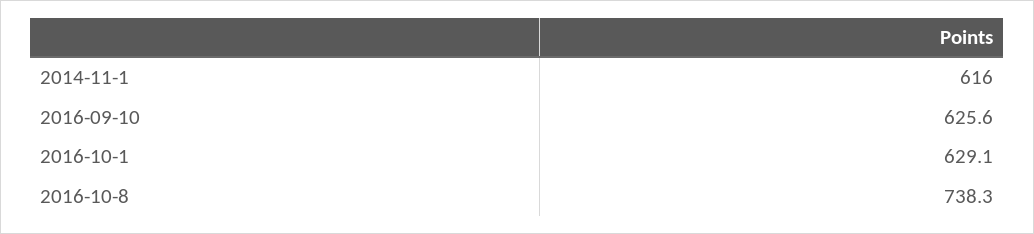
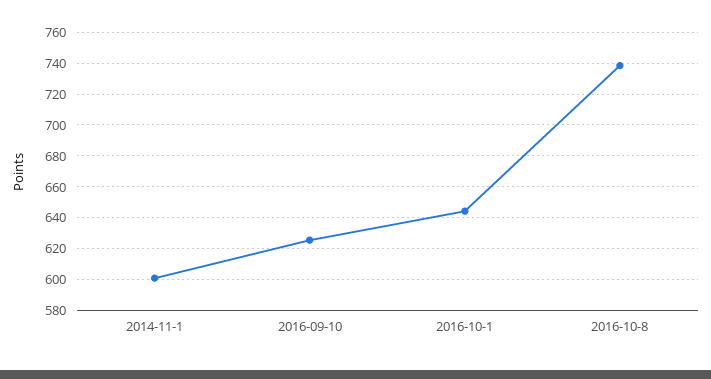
2014-11-1: 616 -> 600
2016-10-1: 629.1 -> 645

